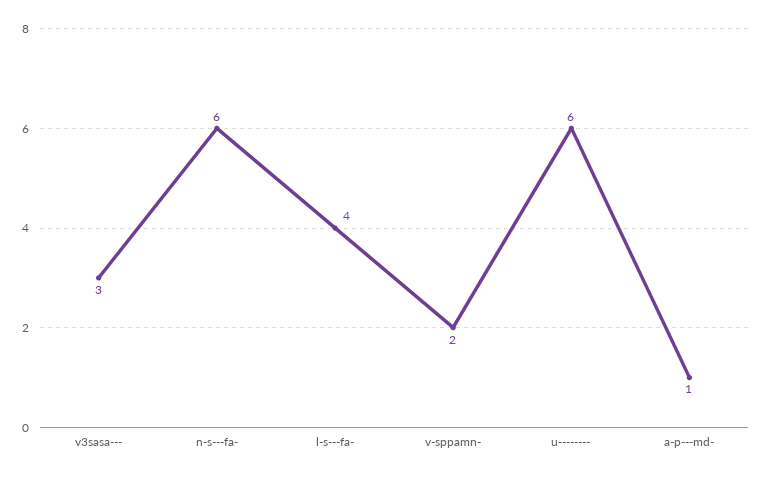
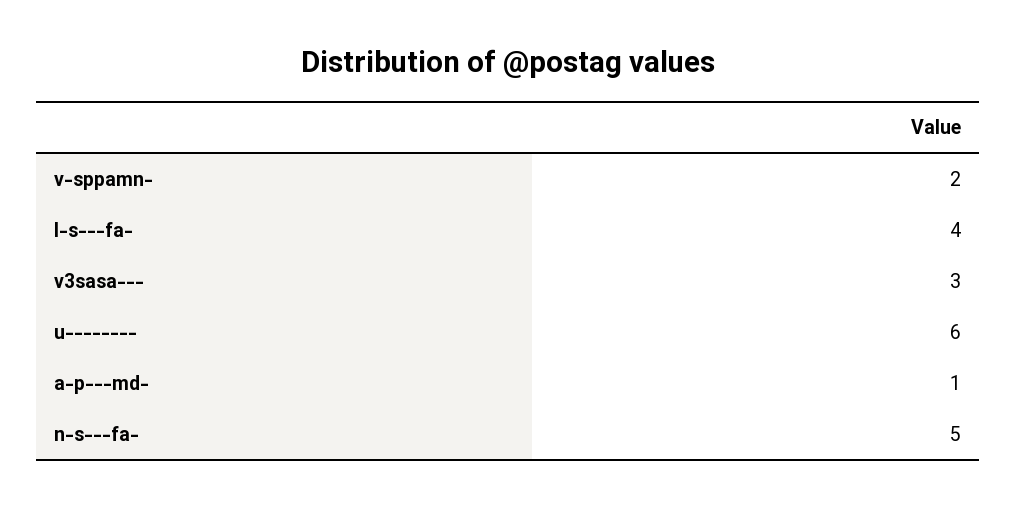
n-s---fa-: 6 -> 5

